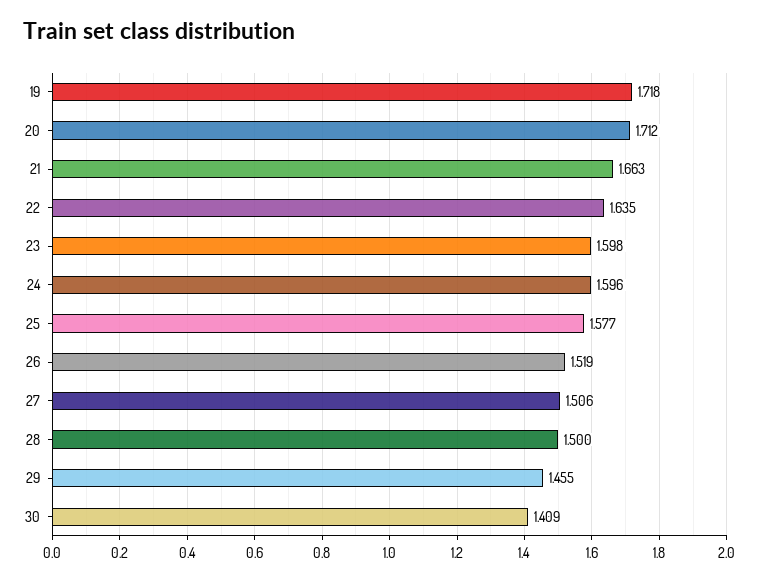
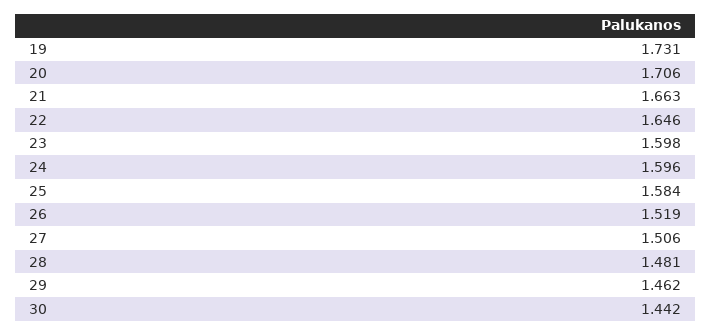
19: 1.718 -> 1.731
20: 1.712 -> 1.706
22: 1.635 -> 1.646
25: 1.577 -> 1.584
28: 1.5 -> 1.481
29: 1.455 -> 1.462
30: 1.409 -> 1.442

